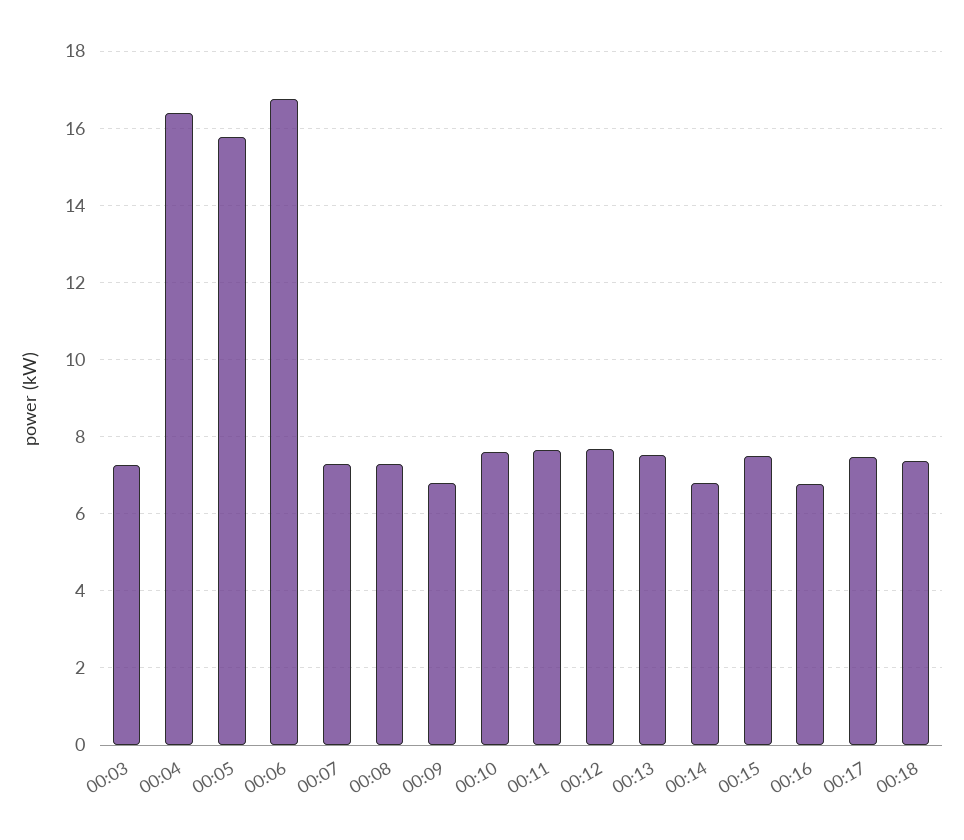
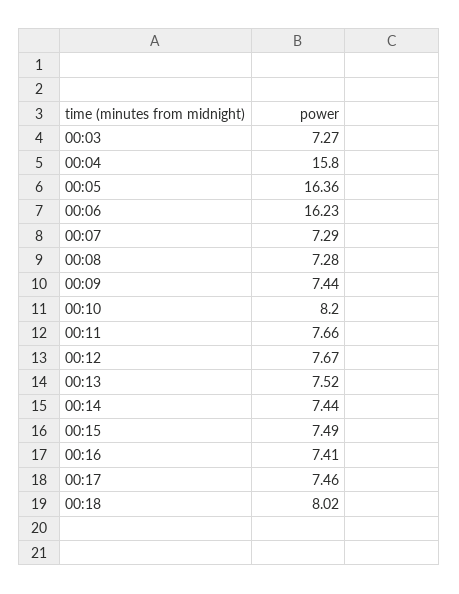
00:04: 16.4 -> 15.8
00:05: 15.8 -> 16.36
00:06: 16.8 -> 16.23
00:09: 6.8 -> 7.44
00:10: 7.6 -> 8.2
00:14: 6.8 -> 7.44
00:16: 6.8 -> 7.41
00:18: 7.4 -> 8.02

